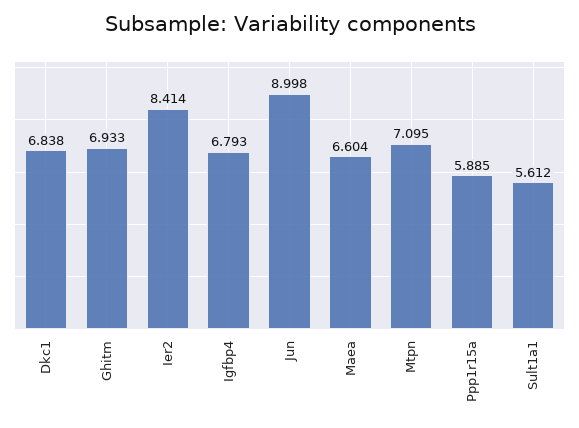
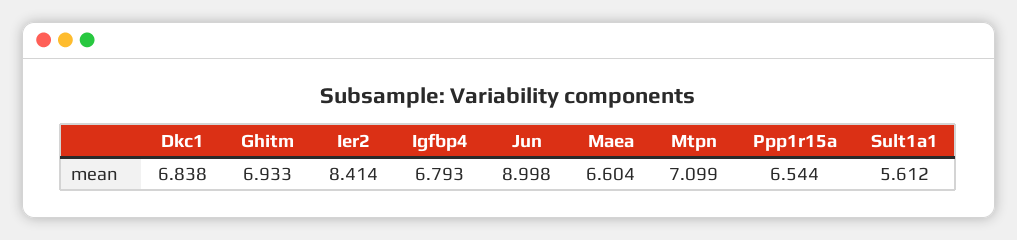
Mtpn: 7.095 -> 7.099
Ppp1r15a: 5.885 -> 6.544

